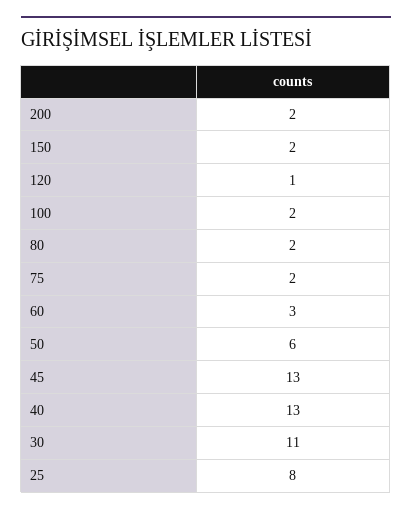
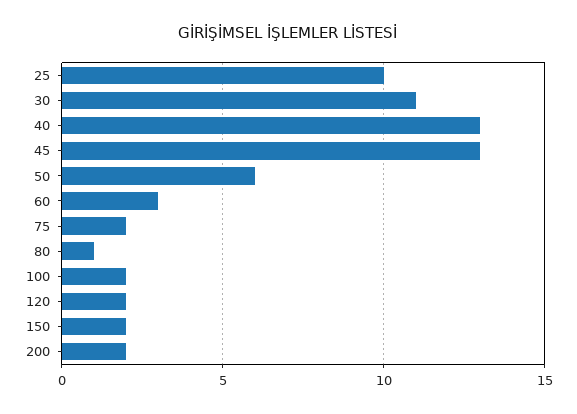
120: 1 -> 2
80: 2 -> 1
25: 8 -> 10

